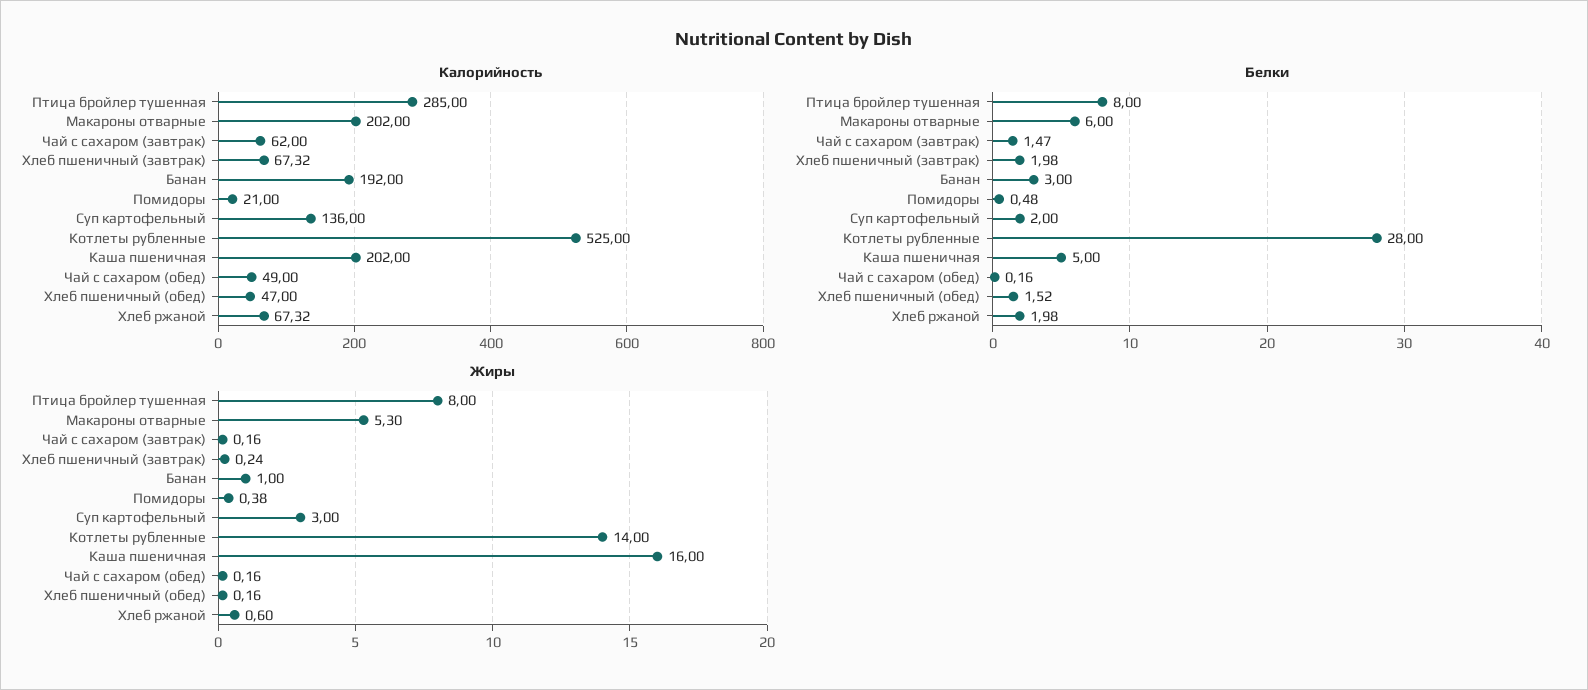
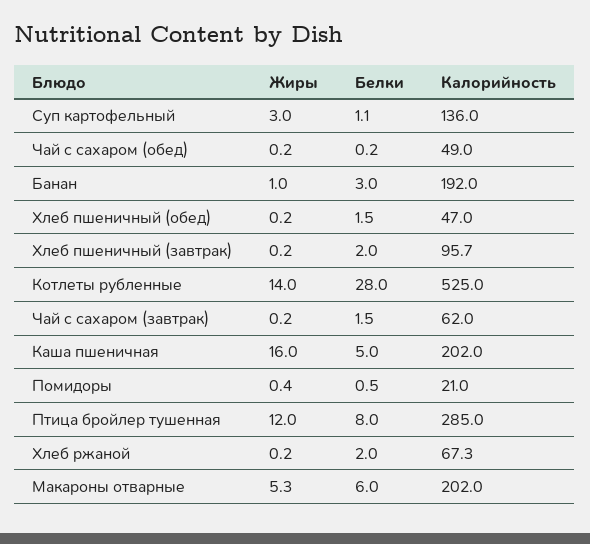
Калорийность, Хлеб пшеничный (завтрак): 67.32 -> 95.7
Белки, Суп картофельный: 2 -> 1.1
Жиры, Птица бройлер тушенная: 8 -> 12
Жиры, Хлеб ржаной: 0.6 -> 0.2

